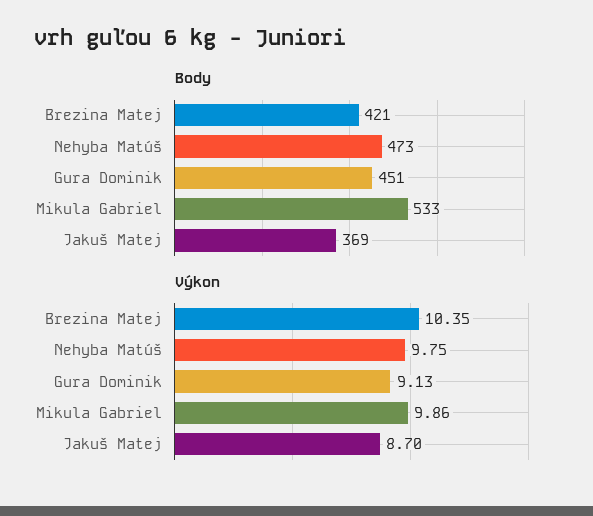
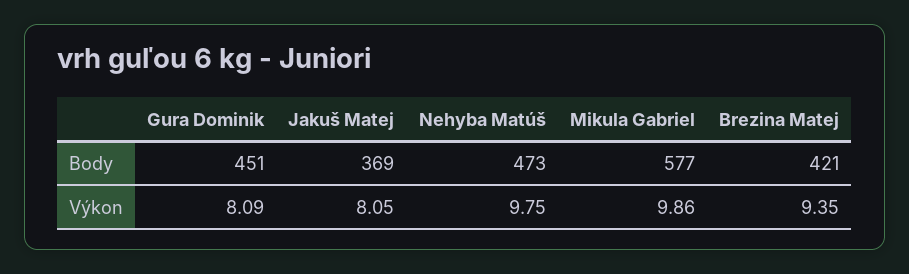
Body, Mikula Gabriel: 533 -> 577
Výkon, Brezina Matej: 10.35 -> 9.35
Výkon, Gura Dominik: 9.13 -> 8.09
Výkon, Jakuš Matej: 8.7 -> 8.05

